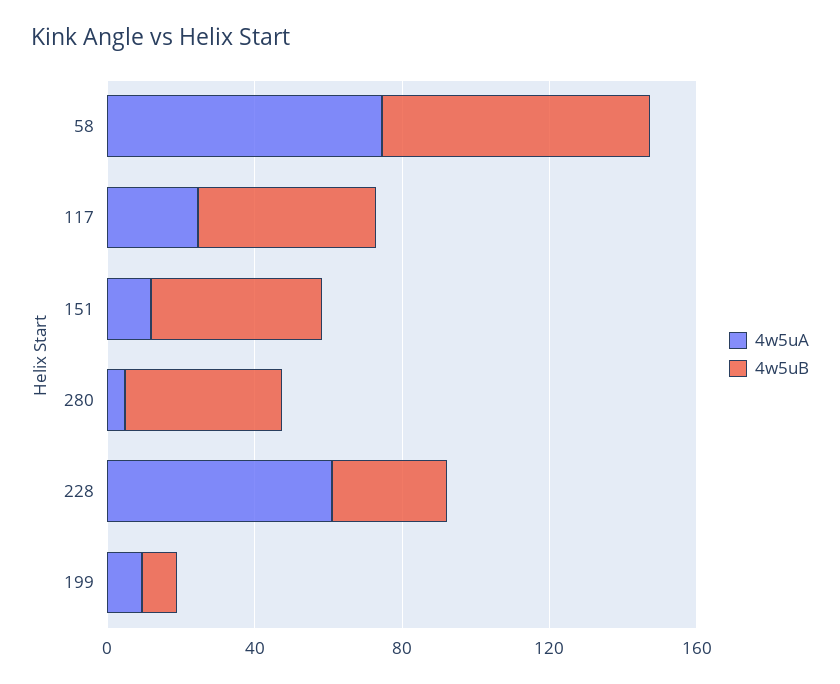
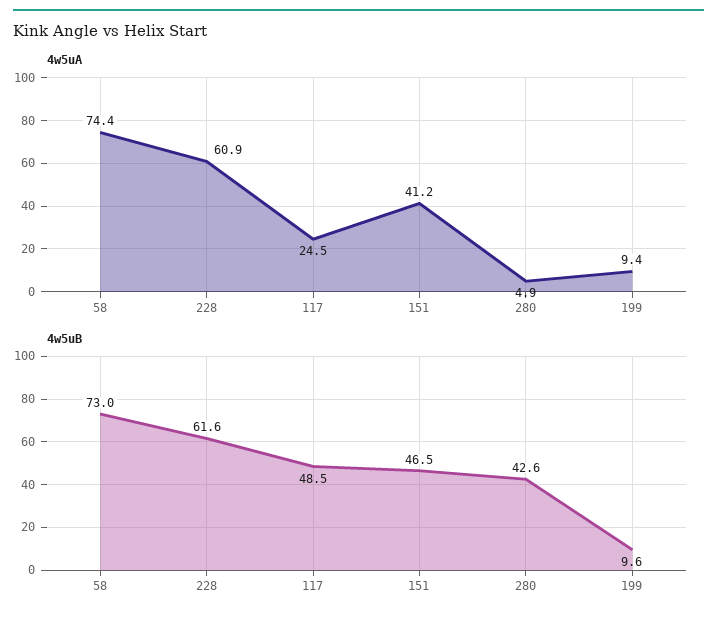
4w5uA, 151: 10 -> 41.2
4w5uB, 228: 30 -> 61.6

